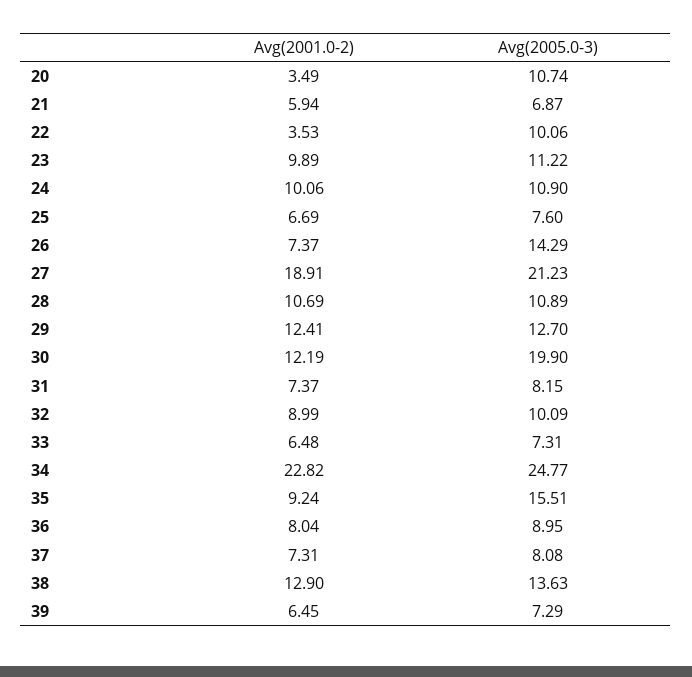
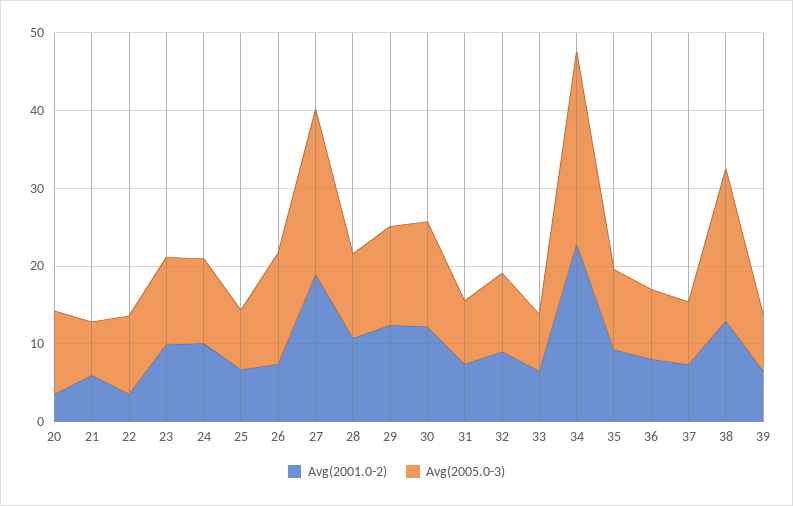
Avg(2005.0-3), 30: 19.9 -> 14
Avg(2005.0-3), 35: 15.51 -> 10
Avg(2005.0-3), 38: 13.63 -> 20

